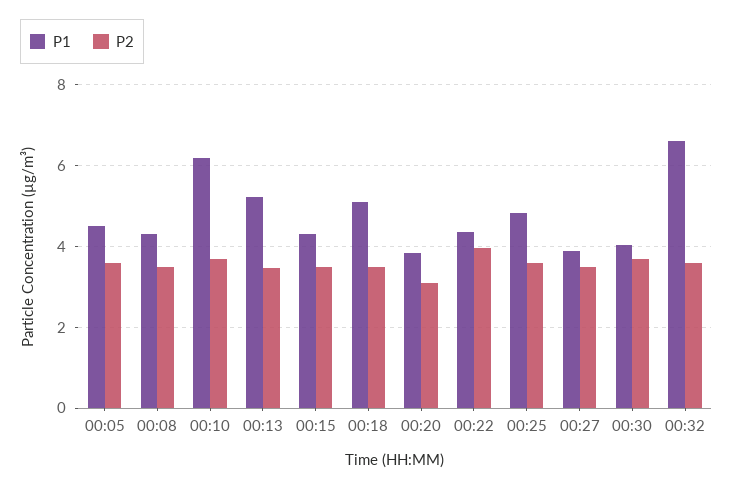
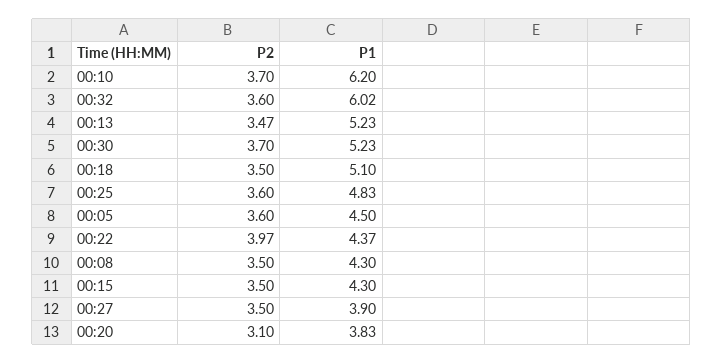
P1, 00:30: 4 -> 5.23
P1, 00:32: 6.6 -> 6.02

